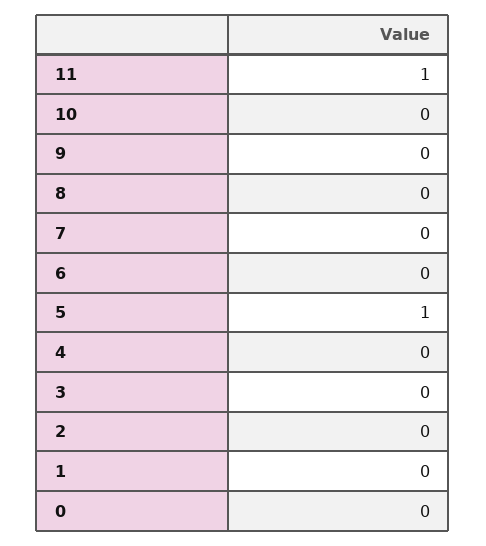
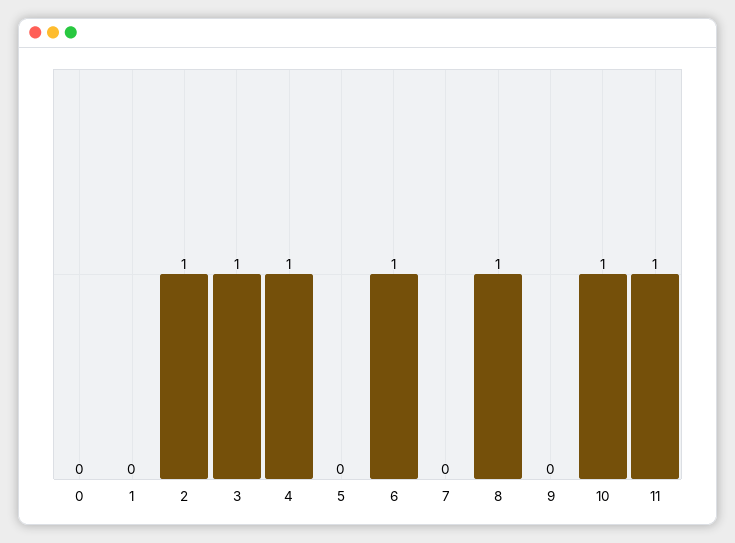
10: 0 -> 1
8: 0 -> 1
6: 0 -> 1
5: 1 -> 0
4: 0 -> 1
3: 0 -> 1
2: 0 -> 1

